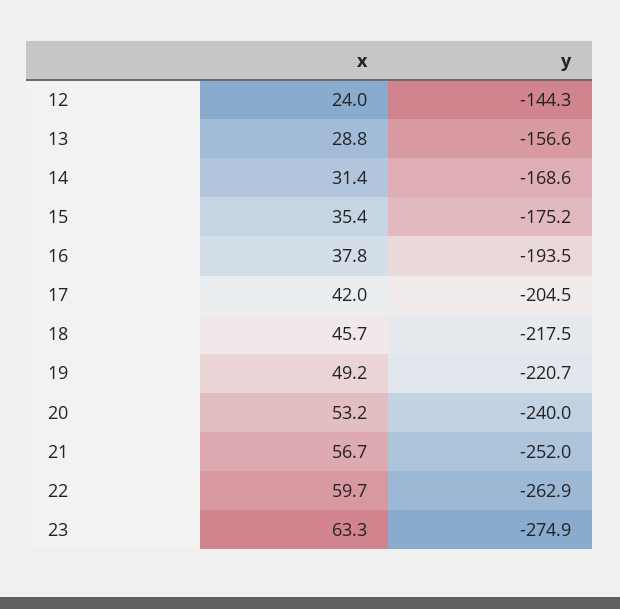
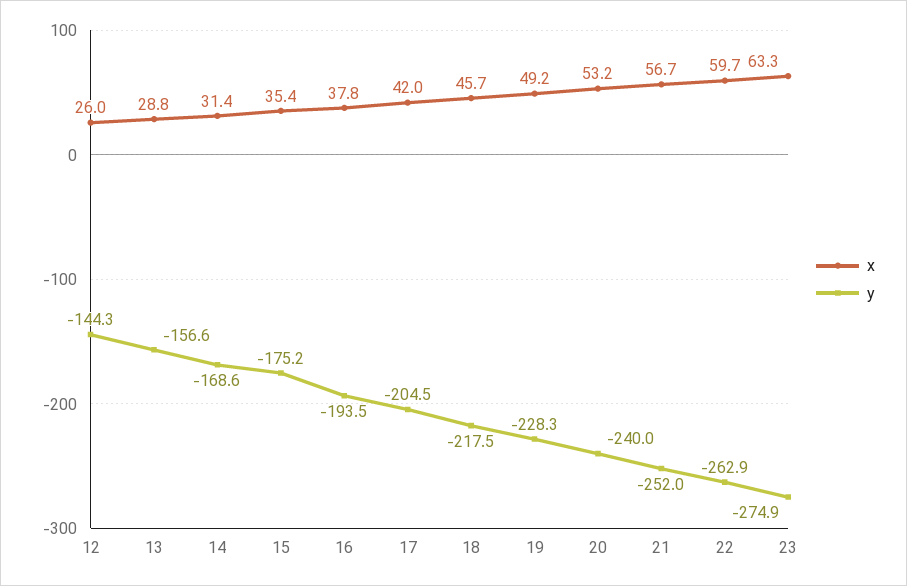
x, 12: 24 -> 26
y, 19: -220.7 -> -228.3

